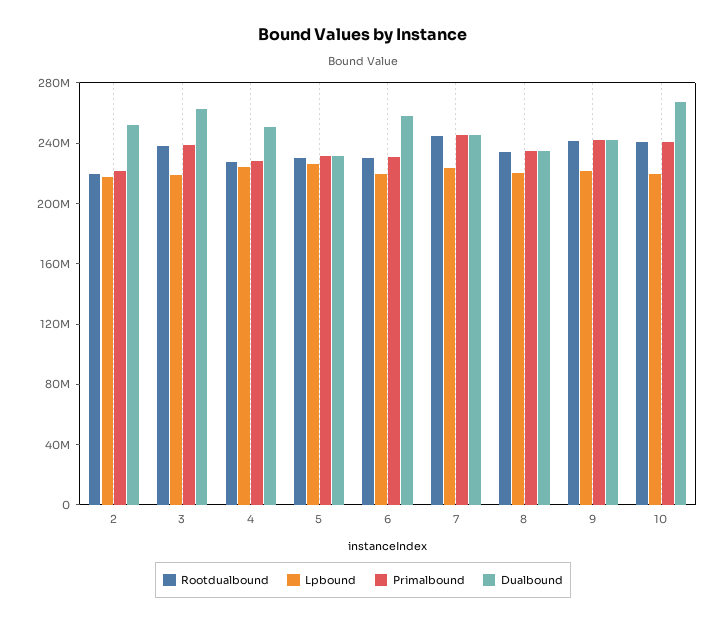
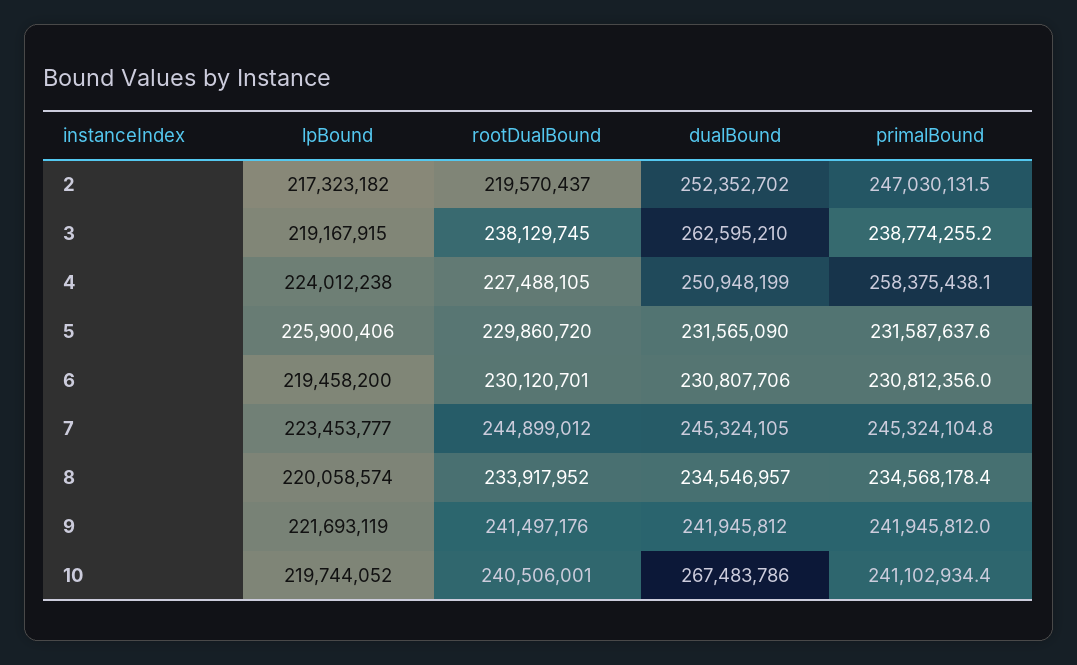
Primalbound, 2: 220000000 -> 247030131.5
Primalbound, 4: 230000000 -> 258375438.1
Dualbound, 6: 260000000 -> 230807706

